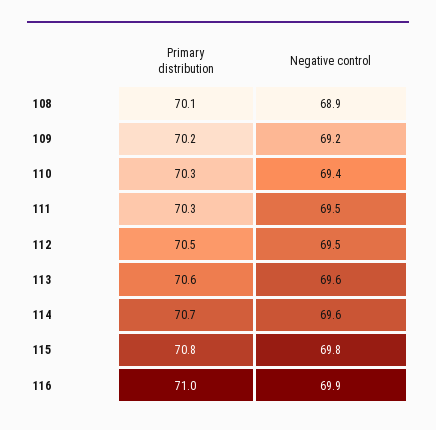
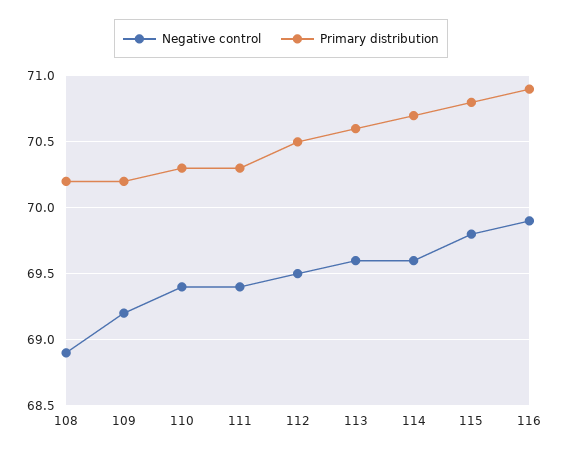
Primary distribution, 108: 70.1 -> 70.2
Negative control, 111: 69.5 -> 69.4
Primary distribution, 116: 71 -> 70.9

